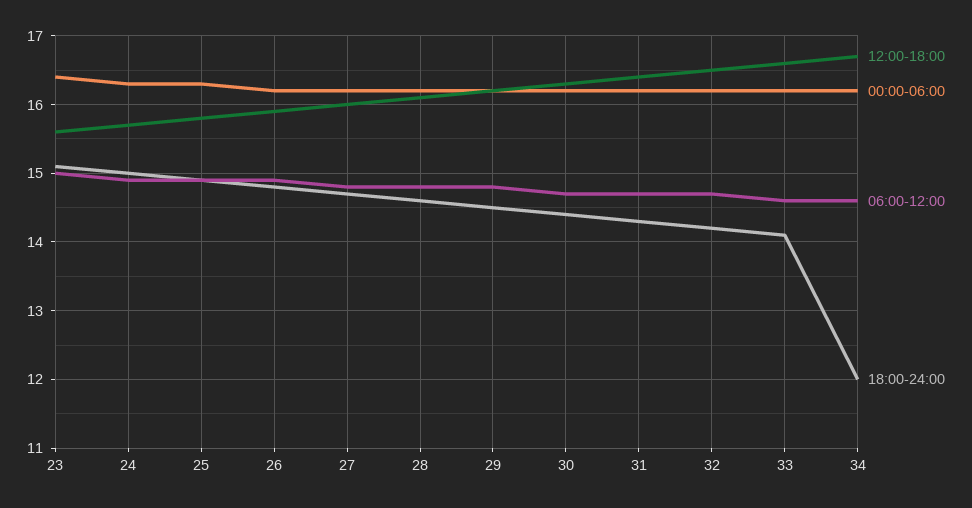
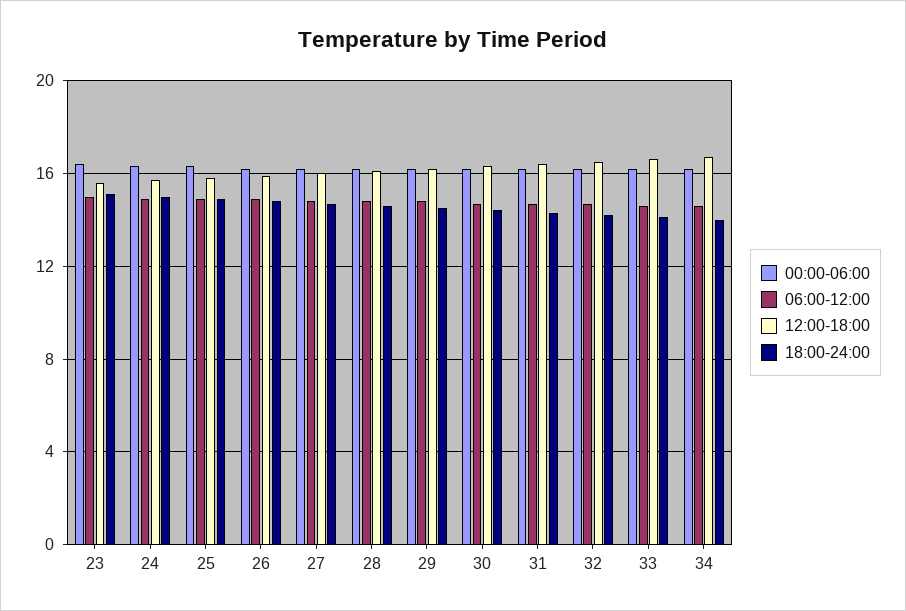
18:00-24:00, 34: 12 -> 14

